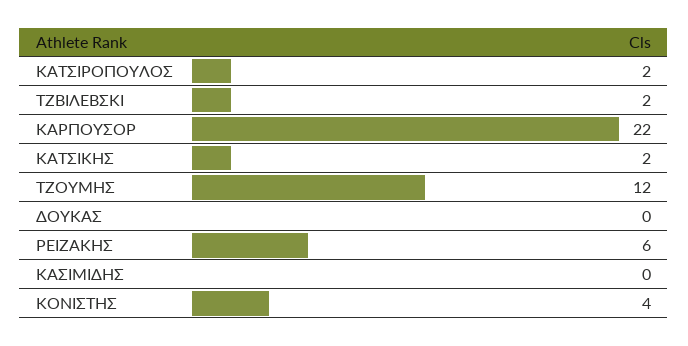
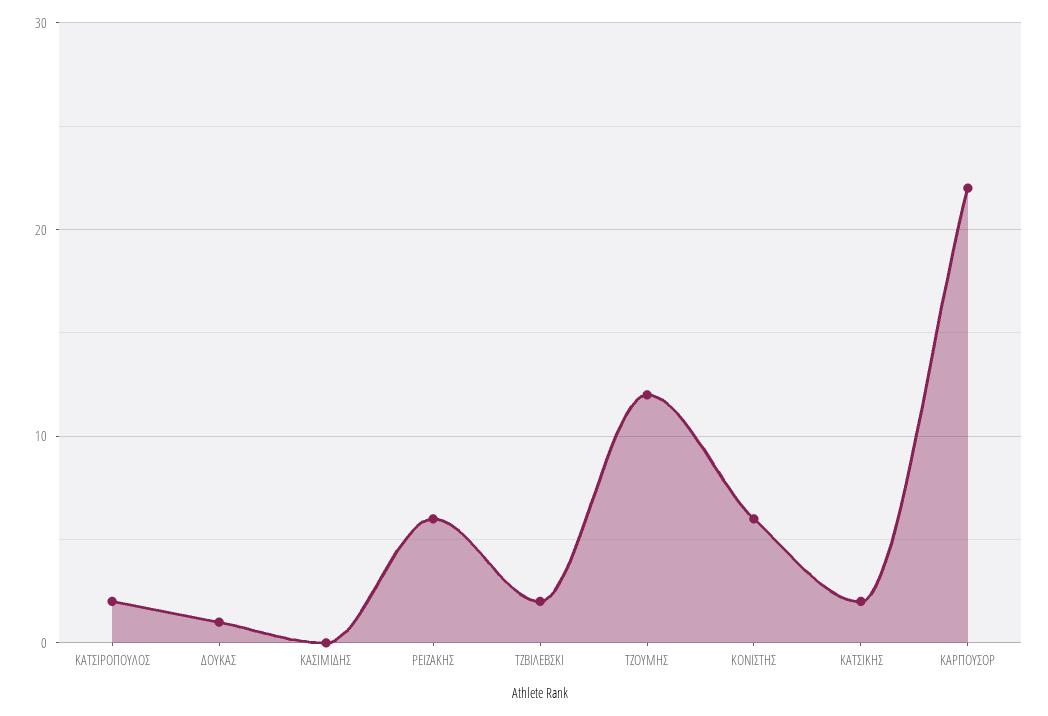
ΔΟΥΚΑΣ: 0 -> 1
ΚΟΝΙΣΤΗΣ: 4 -> 6

